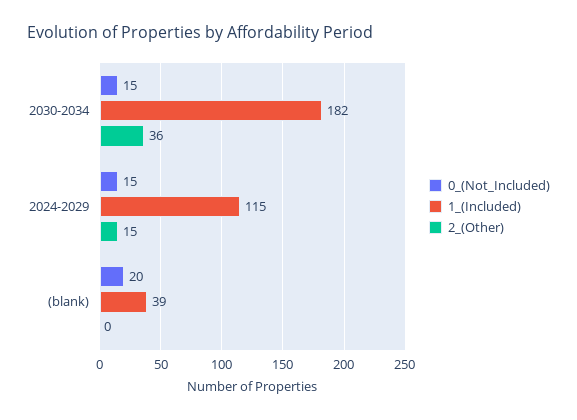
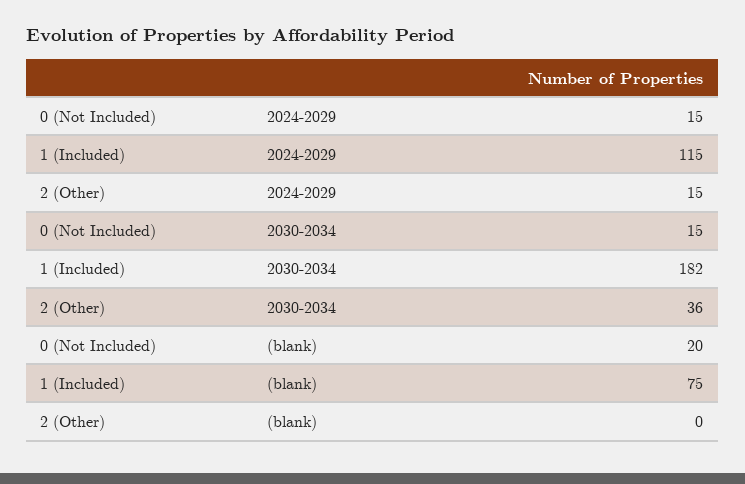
1_(Included), (blank): 39 -> 75

